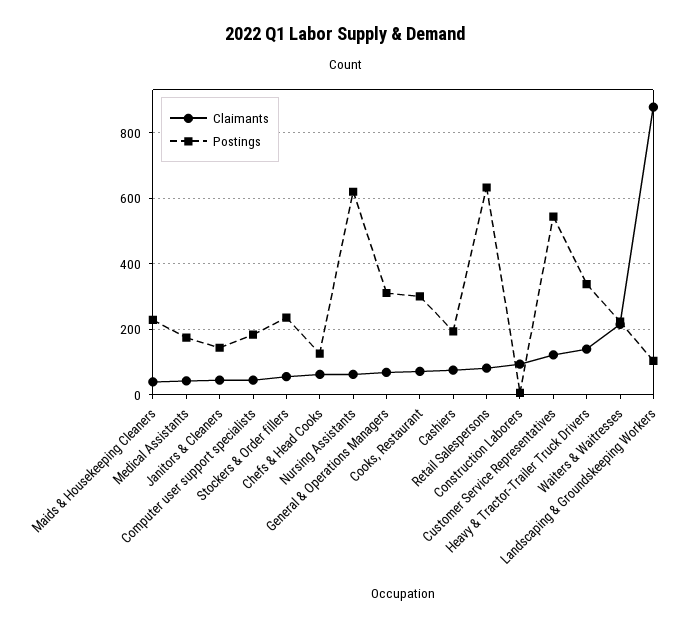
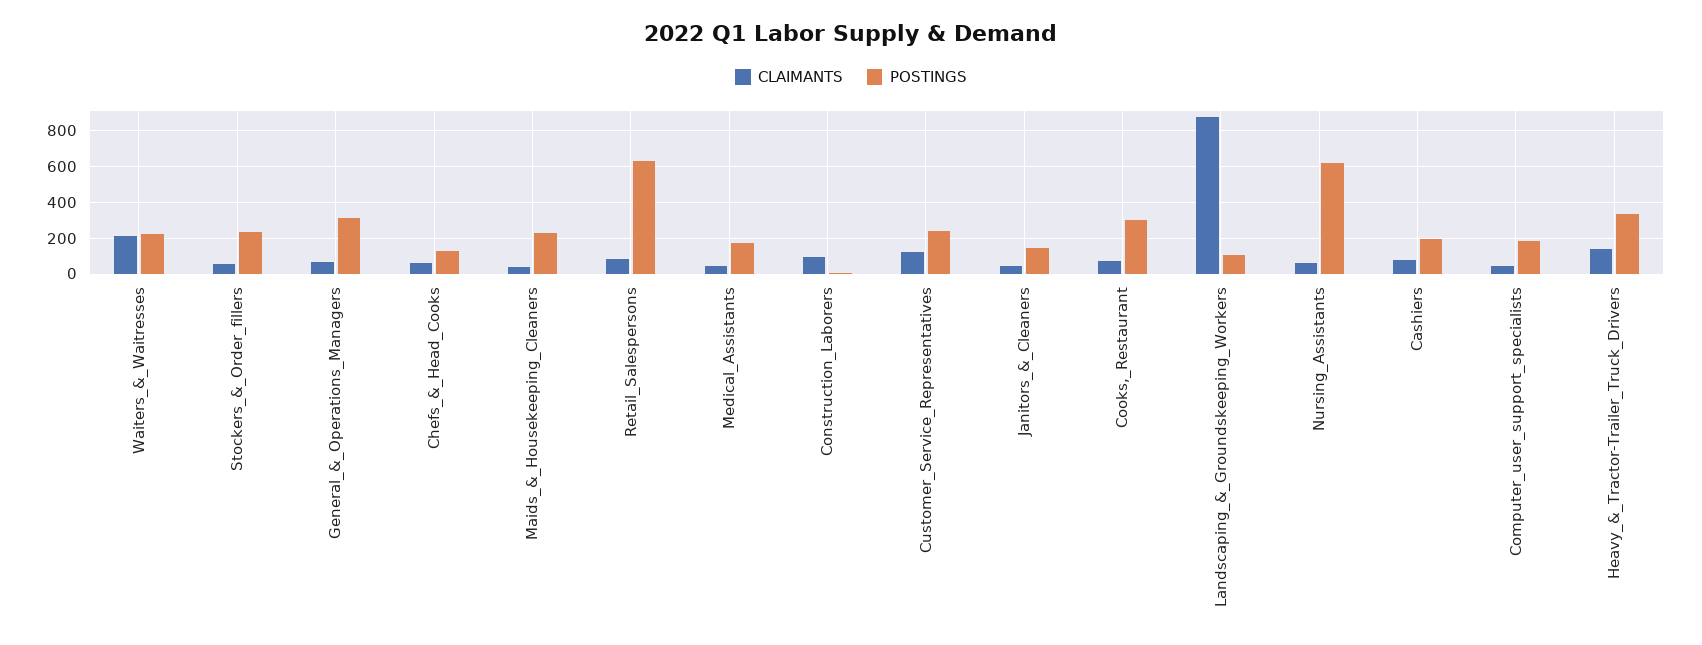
Postings, Customer Service Representatives: 540 -> 250

